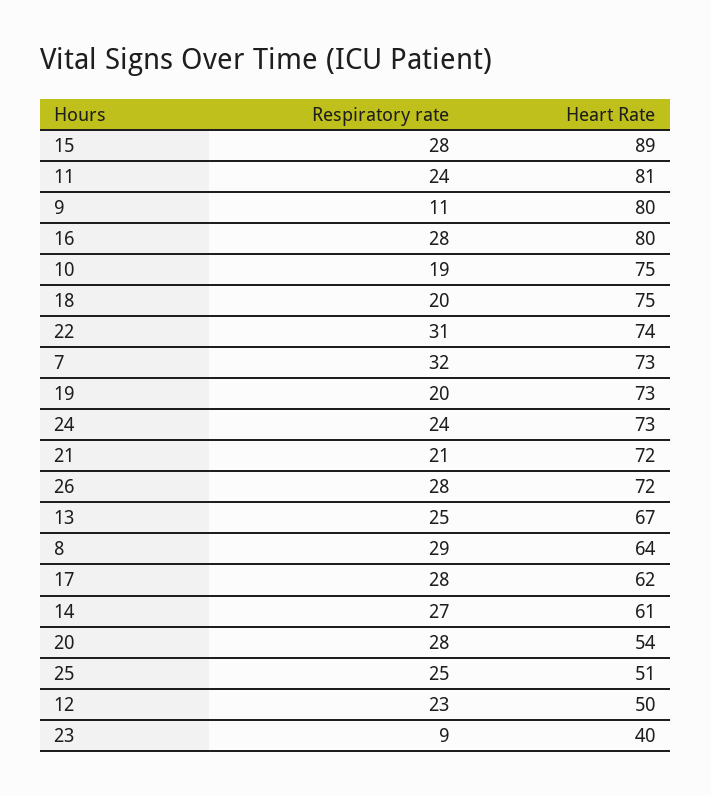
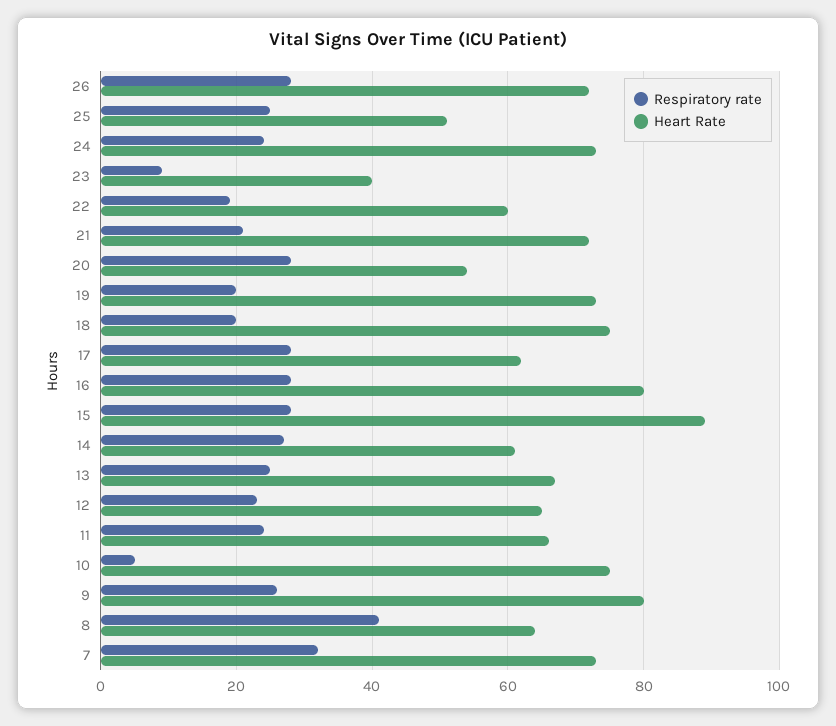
Heart Rate, 11: 81 -> 65
Respiratory rate, 9: 11 -> 25
Respiratory rate, 10: 19 -> 5
Respiratory rate, 22: 31 -> 20
Heart Rate, 22: 74 -> 60
Respiratory rate, 8: 29 -> 40
Heart Rate, 12: 50 -> 65

